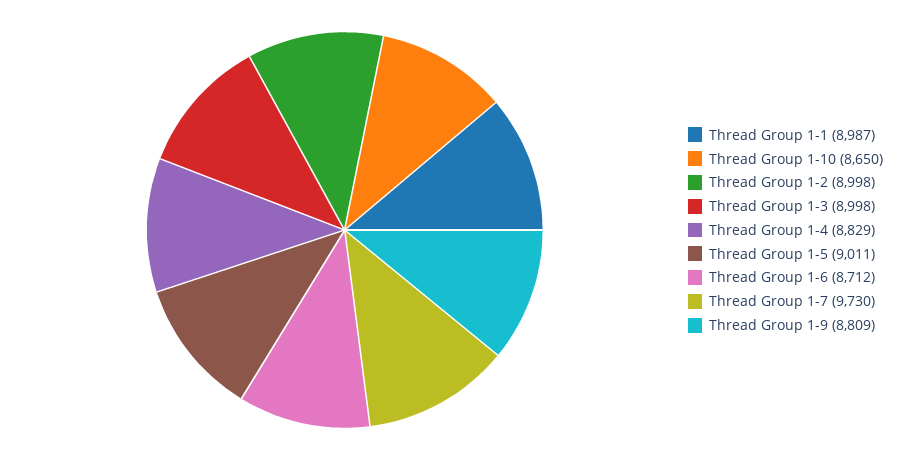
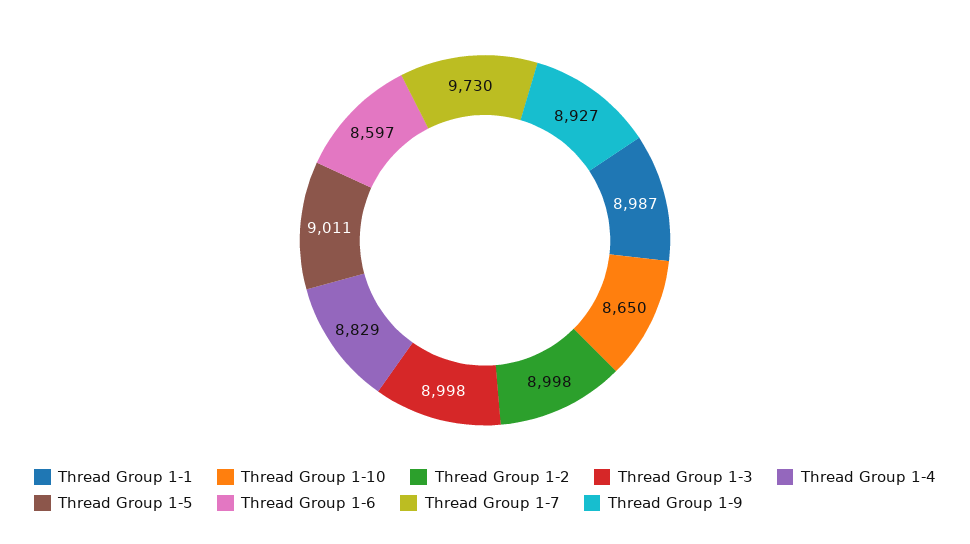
Thread Group 1-6: 8712 -> 8597
Thread Group 1-9: 8809 -> 8927

